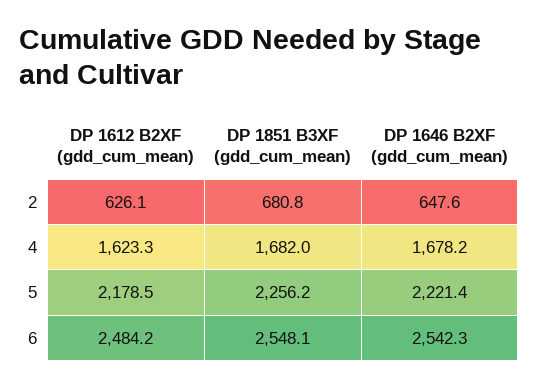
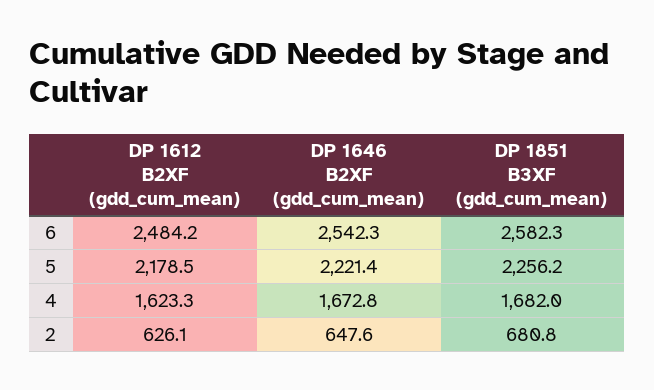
DP 1646 B2XF (gdd_cum_mean), 4: 1678.2 -> 1672.8
DP 1851 B3XF (gdd_cum_mean), 6: 2548.1 -> 2582.3

